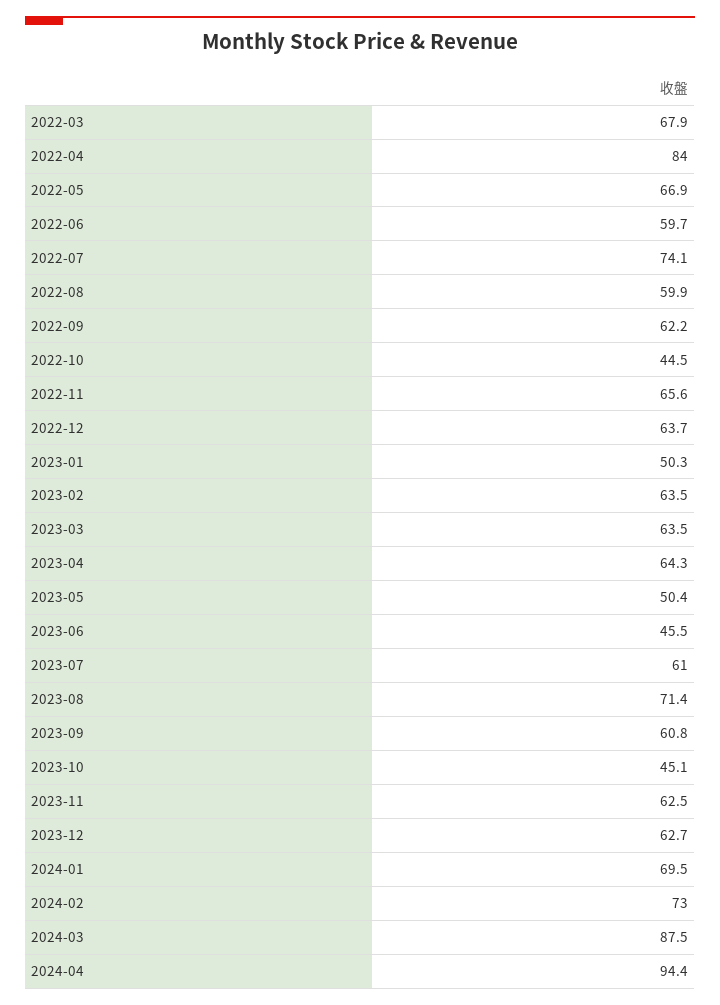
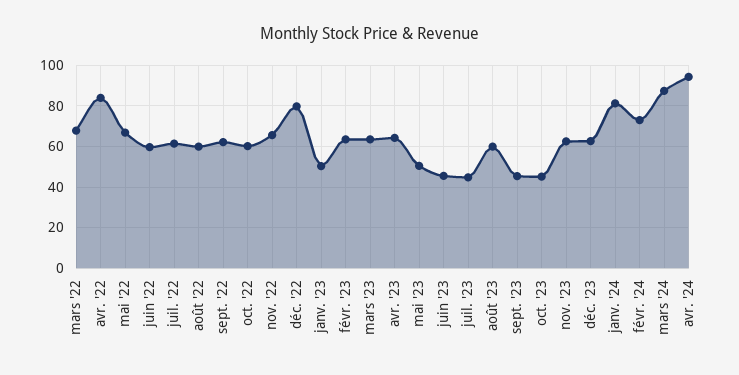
2022-07: 74.1 -> 60
2022-10: 44.5 -> 60
2022-12: 63.7 -> 80
2023-07: 61 -> 45
2023-08: 71.4 -> 60
2023-09: 60.8 -> 45
2024-01: 69.5 -> 80

